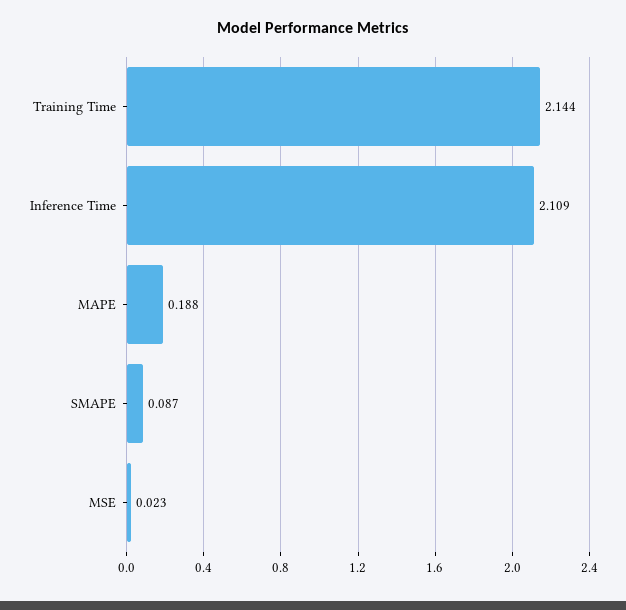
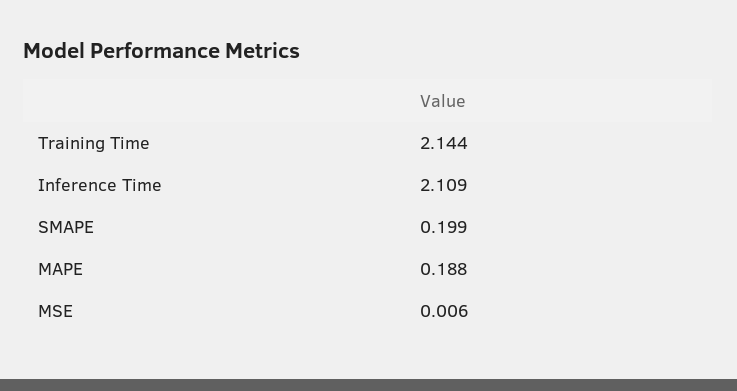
SMAPE: 0.087 -> 0.199
MSE: 0.023 -> 0.006

